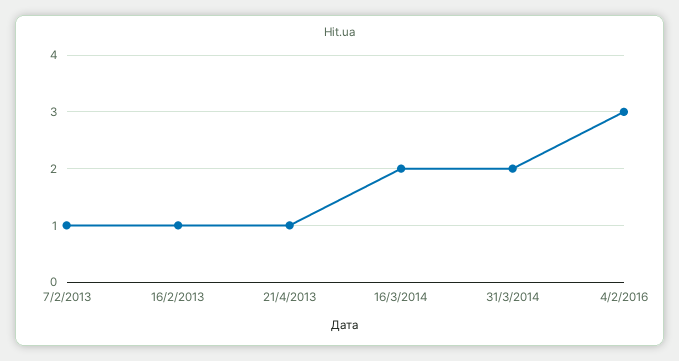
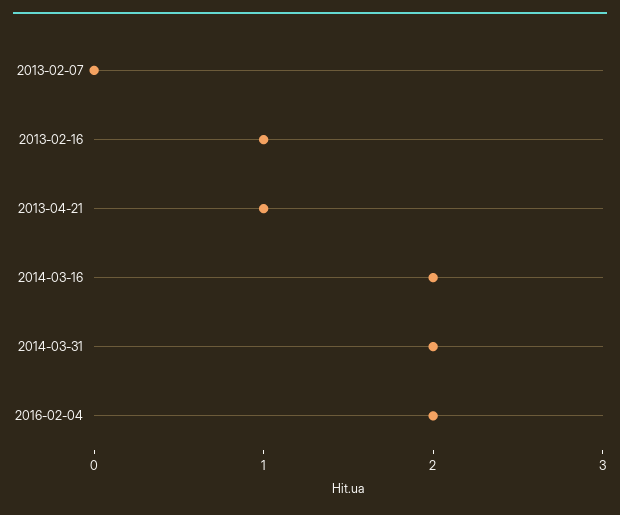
7/2/2013: 1 -> 0
4/2/2016: 3 -> 2

